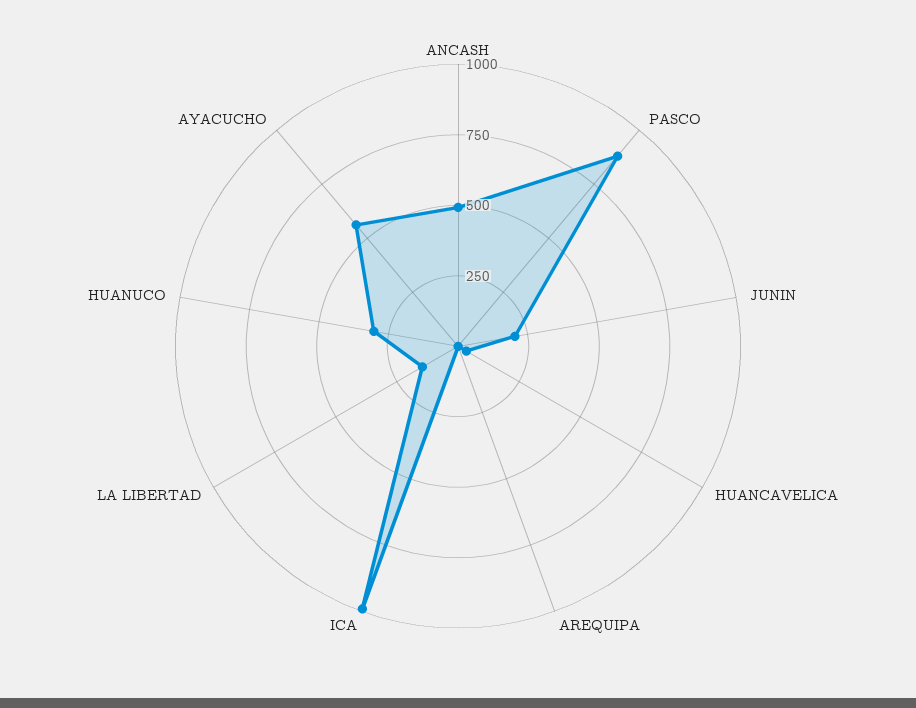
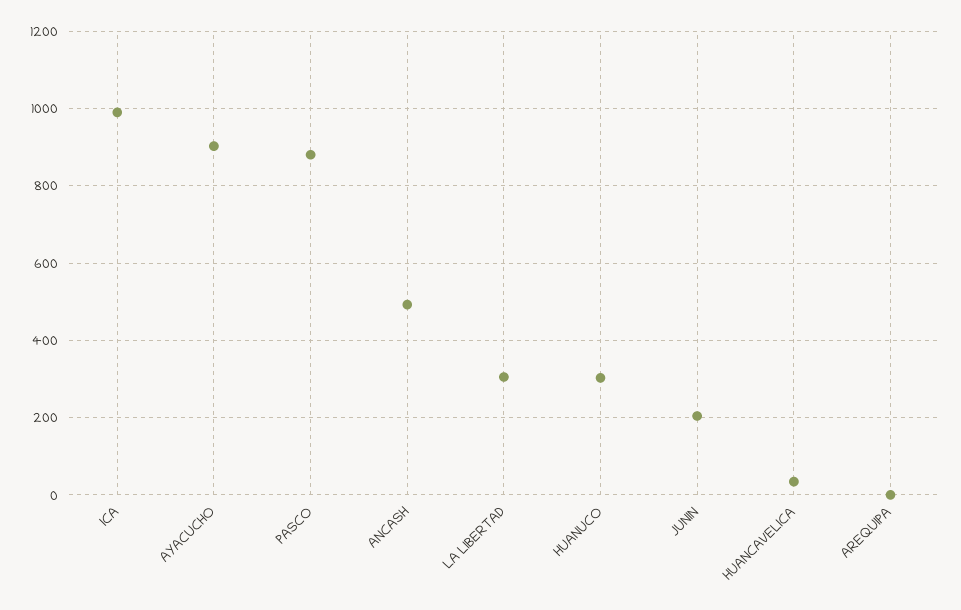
LA LIBERTAD: 150 -> 300
AYACUCHO: 550 -> 900

